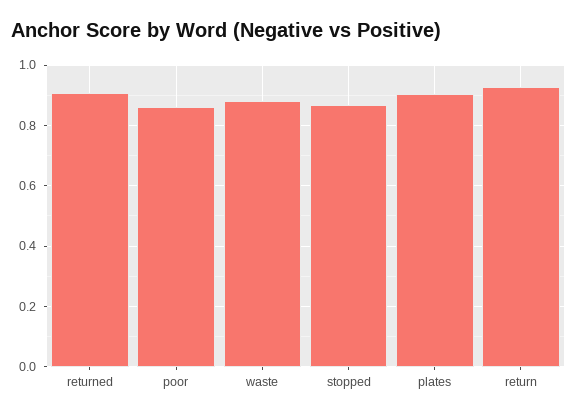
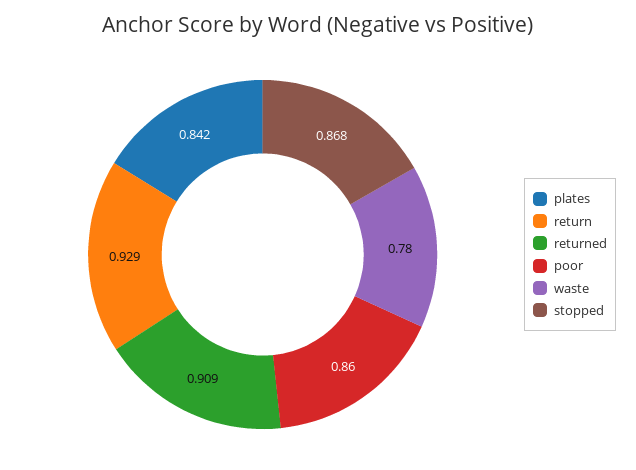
waste: 0.88 -> 0.78
plates: 0.9 -> 0.842

